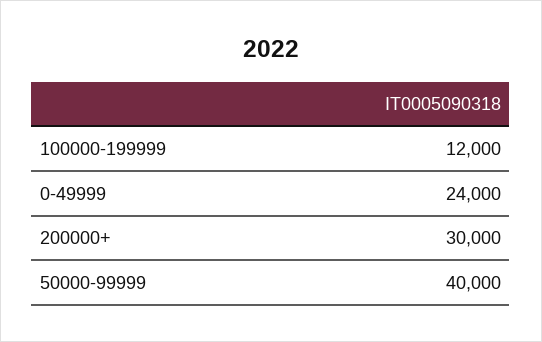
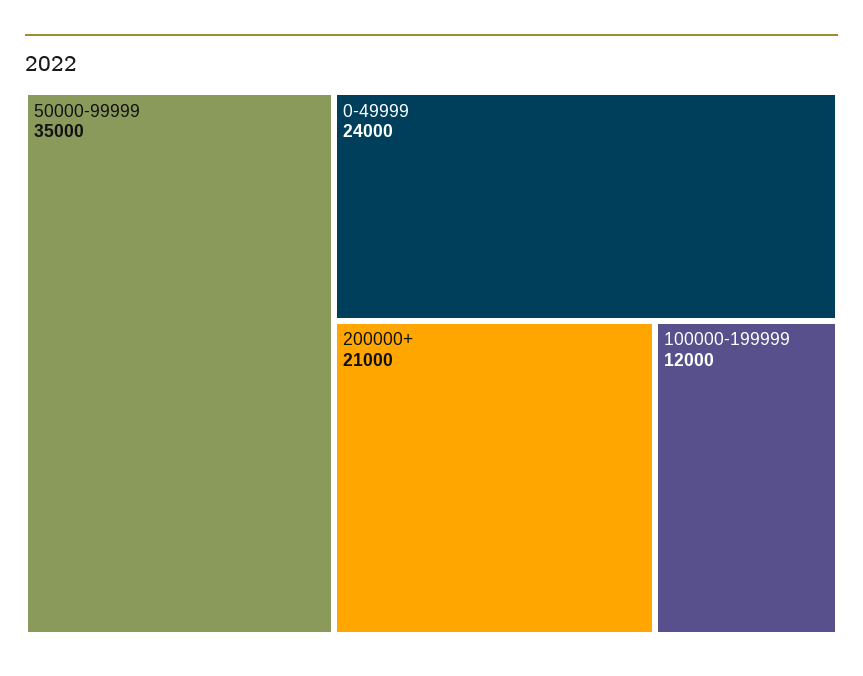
200000+: 30000 -> 21000
50000-99999: 40000 -> 35000

